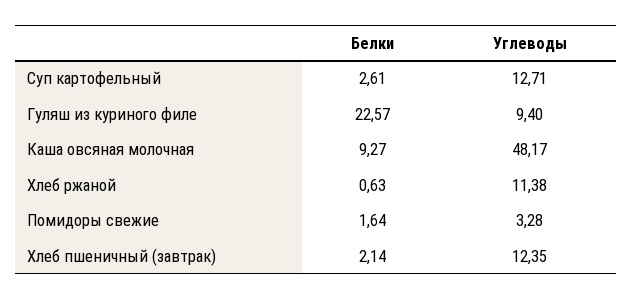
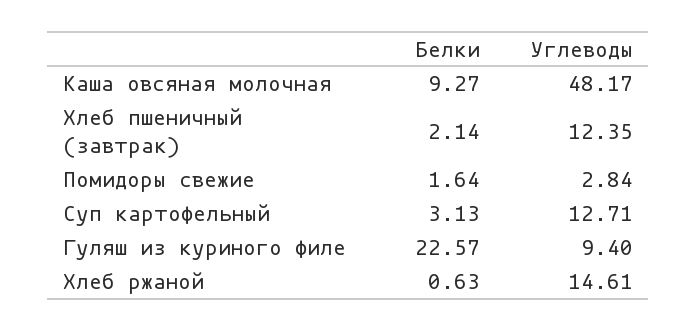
Белки, Суп картофельный: 2.61 -> 3.13
Углеводы, Хлеб ржаной: 11.38 -> 14.61
Углеводы, Помидоры свежие: 3.28 -> 2.84

